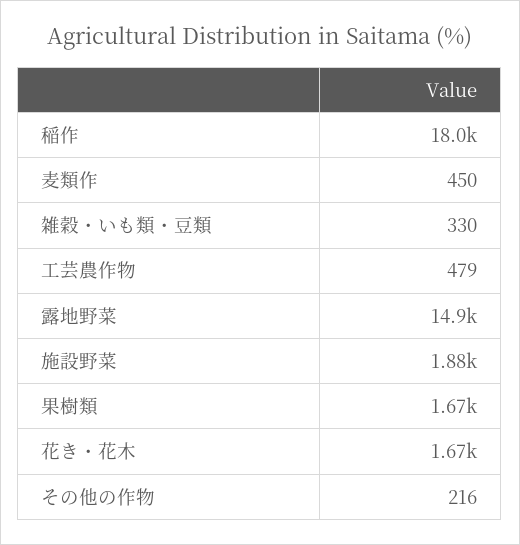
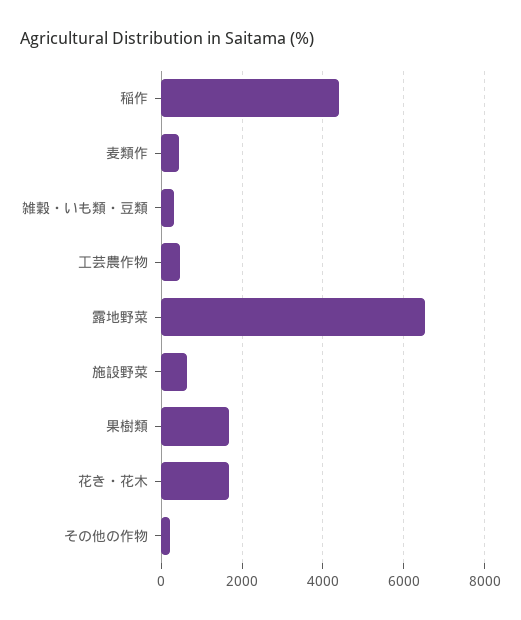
稲作: 18000 -> 4400
露地野菜: 14900 -> 6600
施設野菜: 1880 -> 600

